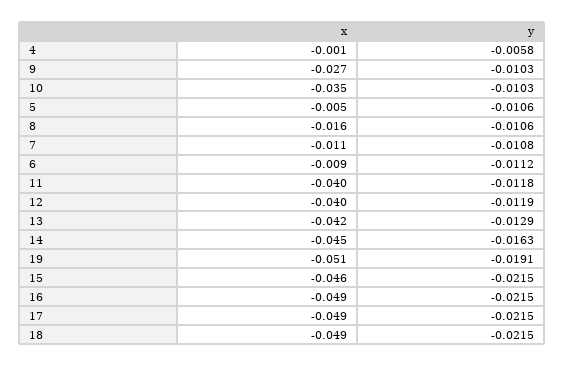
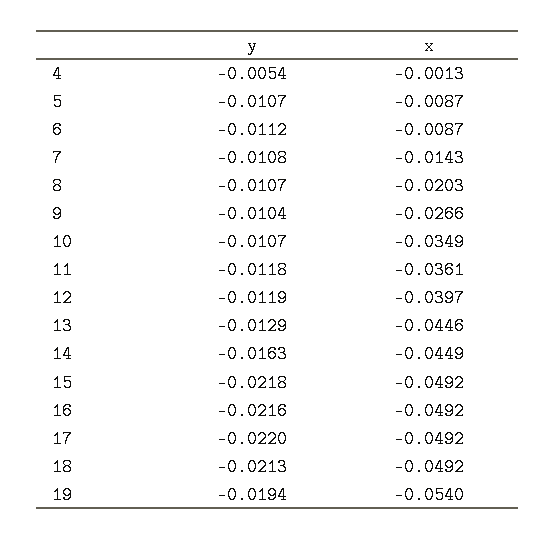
y, 4: -0.0058 -> -0.0054
y, 9: -0.0103 -> -0.0104
y, 10: -0.0103 -> -0.0107
x, 5: -0.005 -> -0.0087
y, 5: -0.0106 -> -0.0107
x, 8: -0.016 -> -0.0203
y, 8: -0.0106 -> -0.0107
x, 7: -0.011 -> -0.0143
x, 11: -0.04 -> -0.0361
x, 13: -0.042 -> -0.0446
x, 19: -0.051 -> -0.054
y, 19: -0.0191 -> -0.0194
x, 15: -0.046 -> -0.0492
y, 15: -0.0215 -> -0.0218
y, 16: -0.0215 -> -0.0216
y, 17: -0.0215 -> -0.022
y, 18: -0.0215 -> -0.0213

